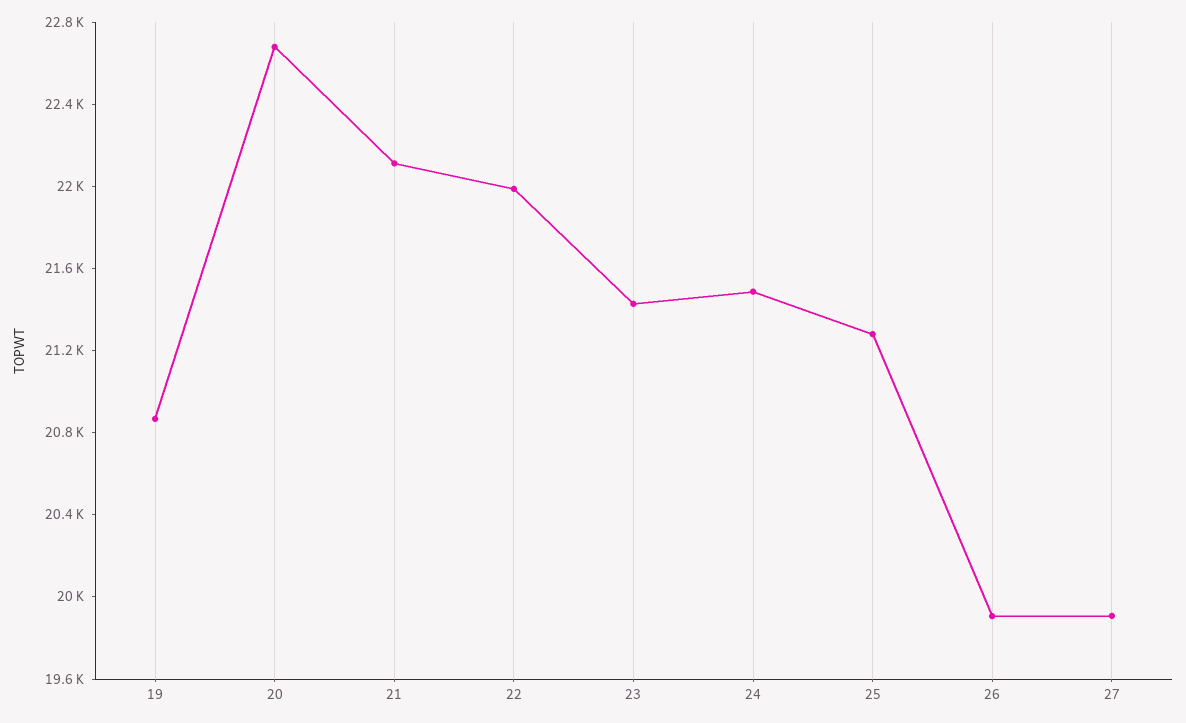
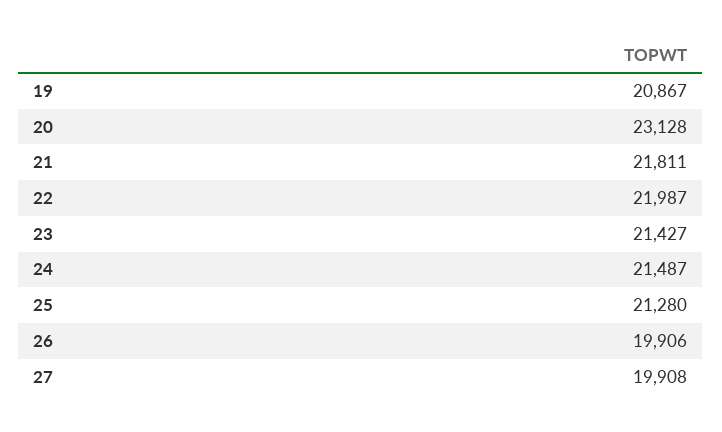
20: 22700 -> 23128
21: 22100 -> 21811

